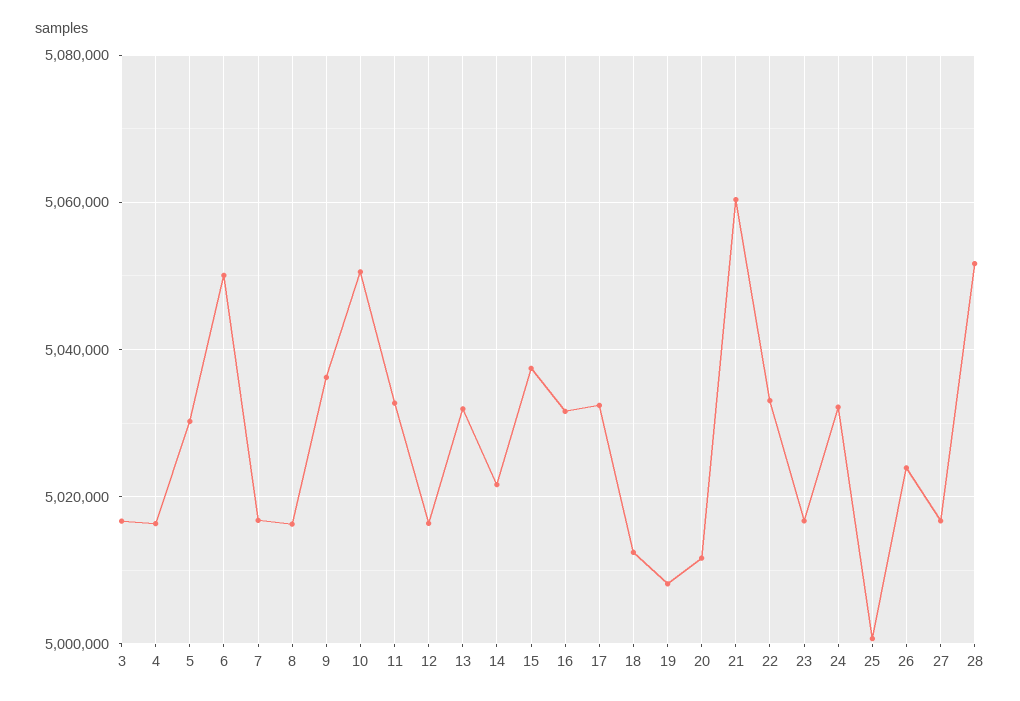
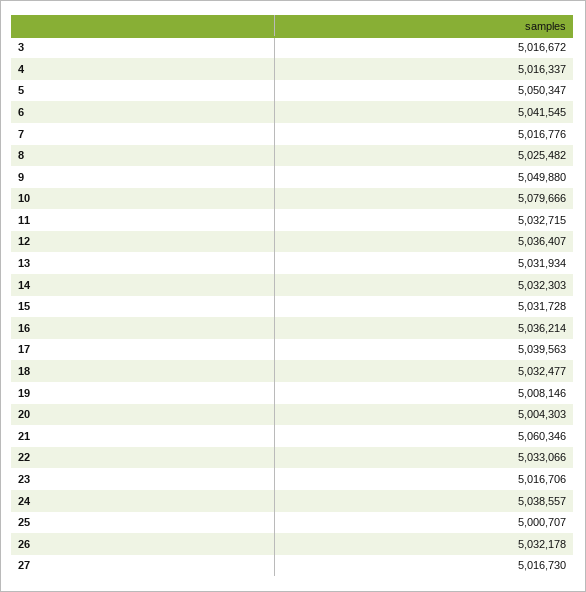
5: 5030000 -> 5050347
6: 5050000 -> 5041545
8: 5016000 -> 5025482
9: 5036000 -> 5049880
10: 5050000 -> 5079666
12: 5016000 -> 5036407
14: 5022000 -> 5032303
15: 5038000 -> 5031728
16: 5032000 -> 5036214
17: 5032000 -> 5039563
18: 5012000 -> 5032477
20: 5012000 -> 5004303
24: 5032000 -> 5038557
26: 5024000 -> 5032178
28: 5052000 -> none

